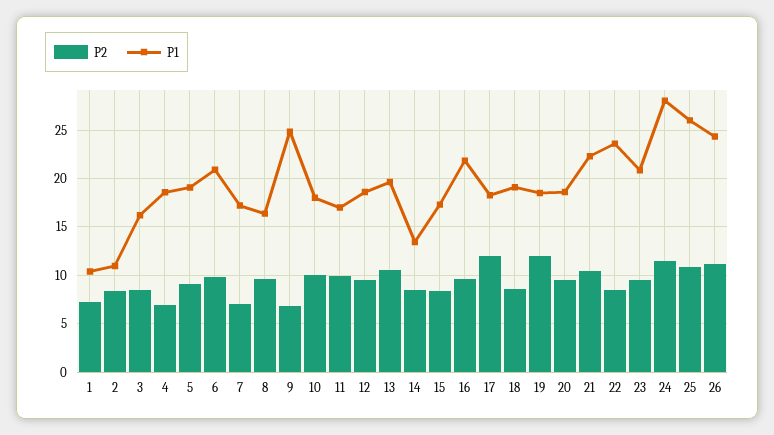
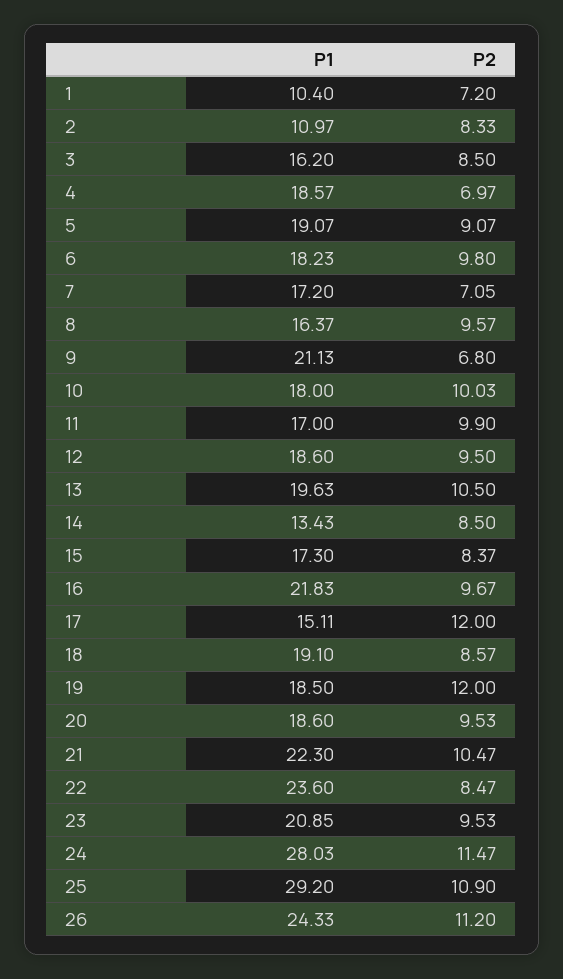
P1, 6: 21 -> 18.23
P1, 9: 25 -> 21.13
P1, 17: 18 -> 15.11
P1, 25: 26 -> 29.2

